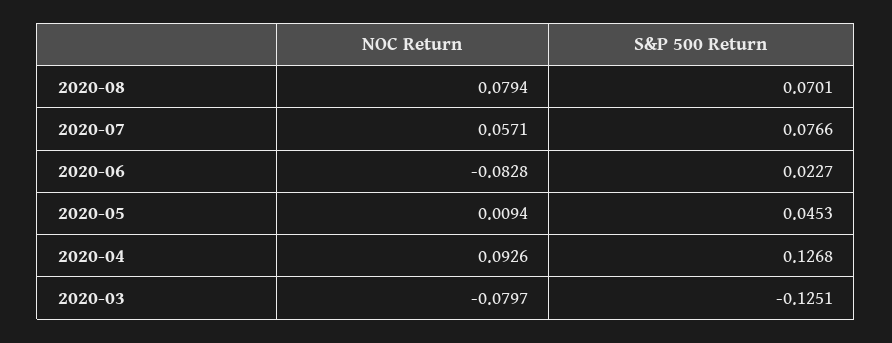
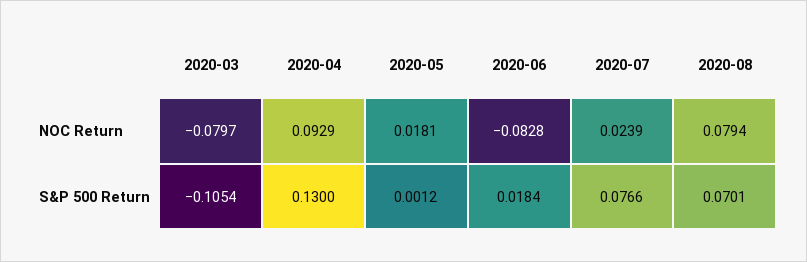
NOC Return, 2020-07: 0.0571 -> 0.0239
S&P 500 Return, 2020-06: 0.0227 -> 0.0184
NOC Return, 2020-05: 0.0094 -> 0.0181
S&P 500 Return, 2020-05: 0.0453 -> 0.0012
NOC Return, 2020-04: 0.0926 -> 0.0929
S&P 500 Return, 2020-04: 0.1268 -> 0.13
S&P 500 Return, 2020-03: -0.1251 -> -0.1054

